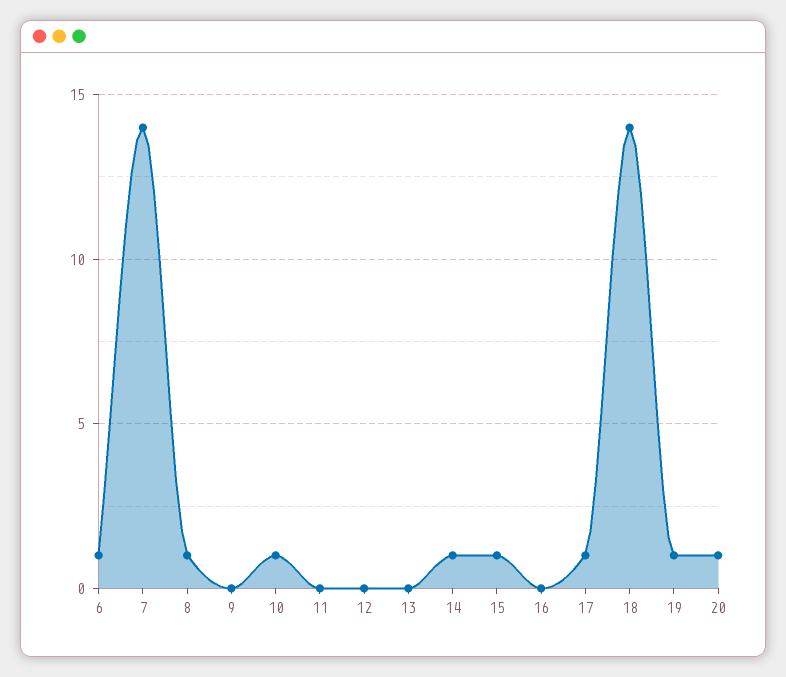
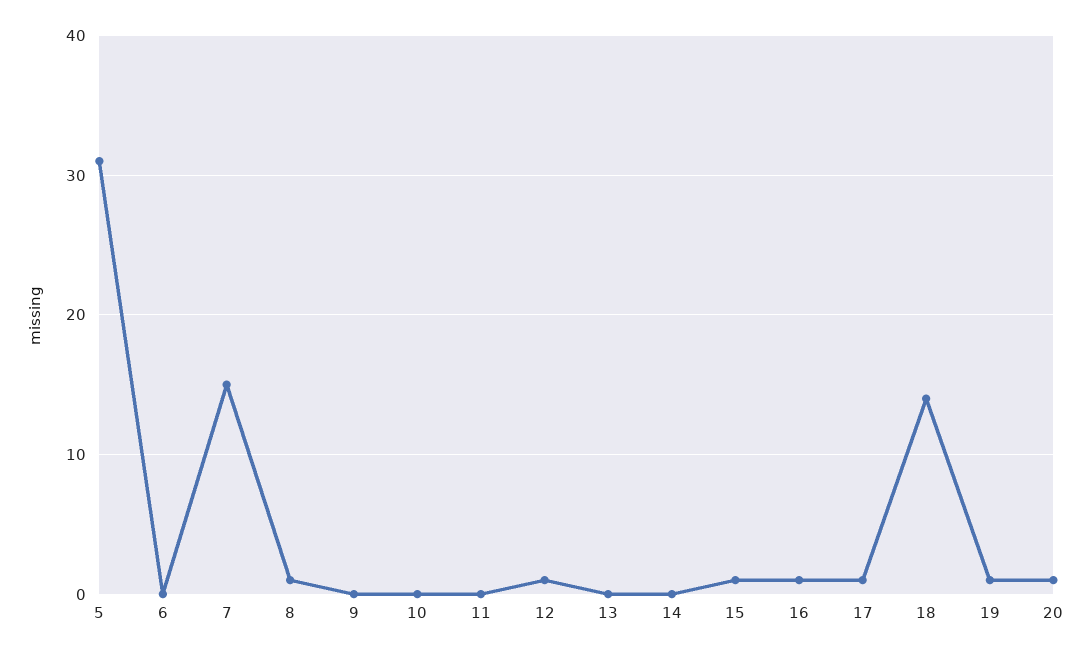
6: 1 -> 0
7: 14 -> 15
10: 1 -> 0
12: 0 -> 1
14: 1 -> 0
16: 0 -> 1
5: none -> 31

